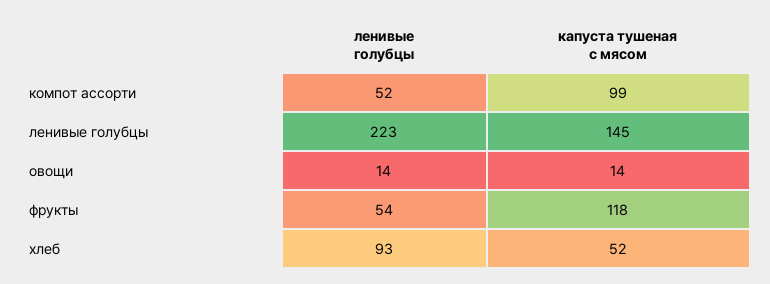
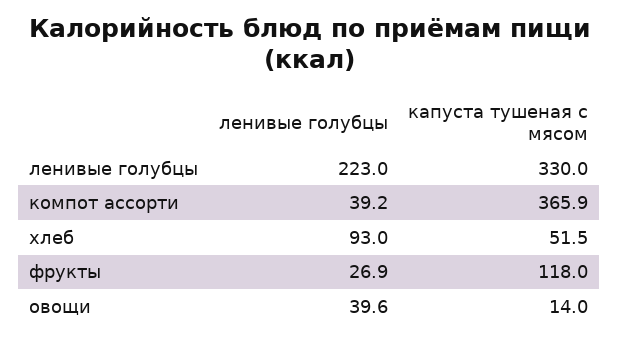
ленивые голубцы, компот ассорти: 52 -> 39.2
капуста тушеная с мясом, компот ассорти: 99 -> 365.9
капуста тушеная с мясом, ленивые голубцы: 145 -> 330
ленивые голубцы, овощи: 14 -> 39.6
ленивые голубцы, фрукты: 54 -> 26.9

